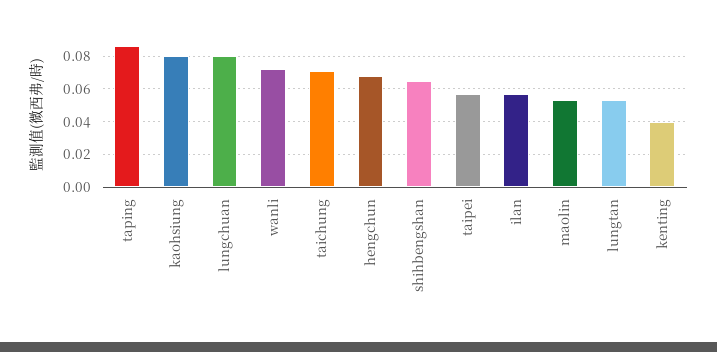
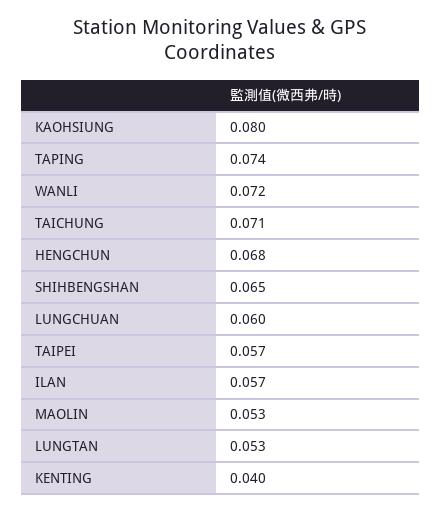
taping: 0.085 -> 0.074
lungchuan: 0.08 -> 0.06

